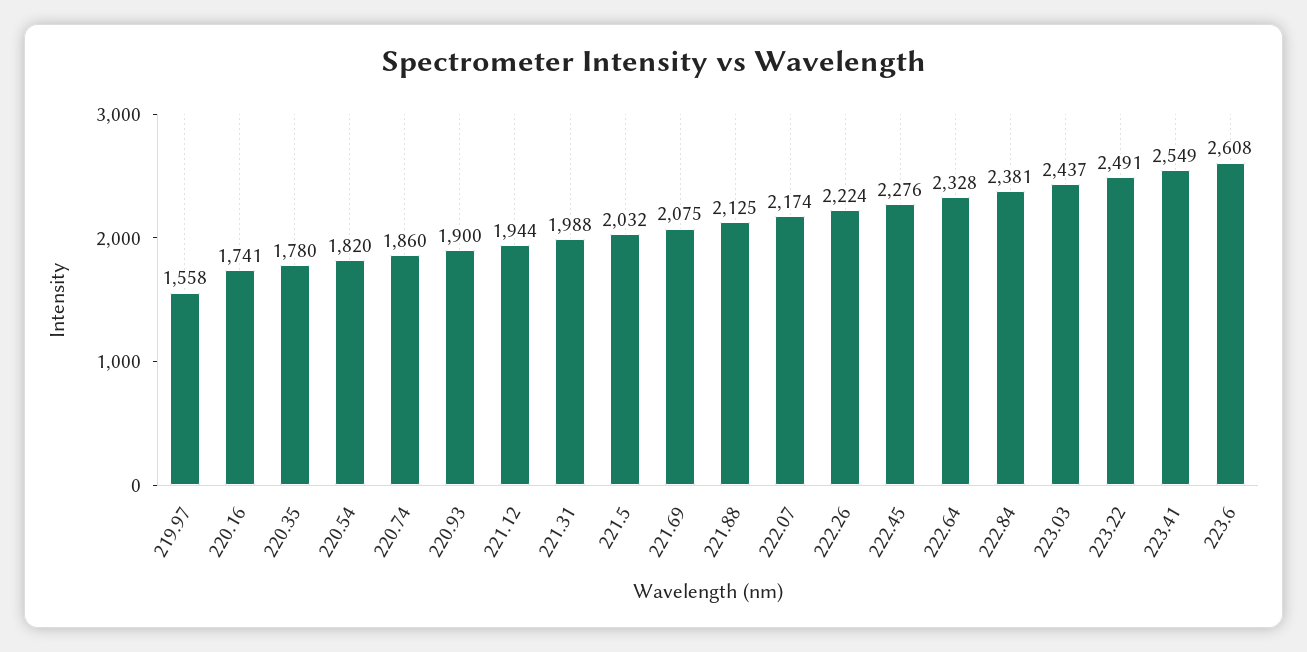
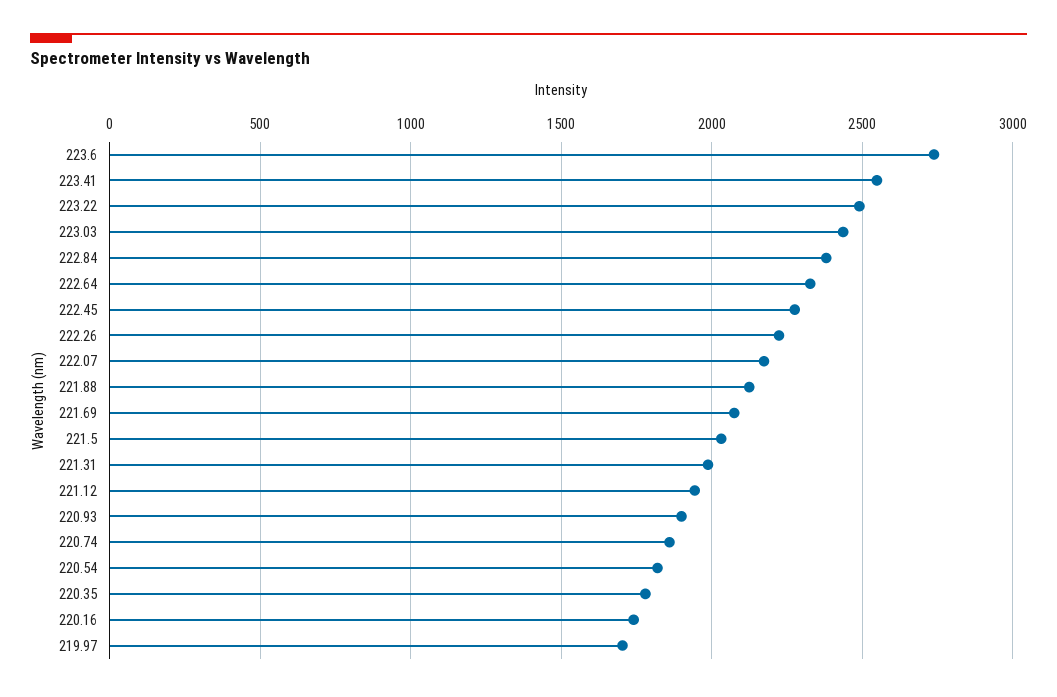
219.97: 1558 -> 1700
223.6: 2608 -> 2750

